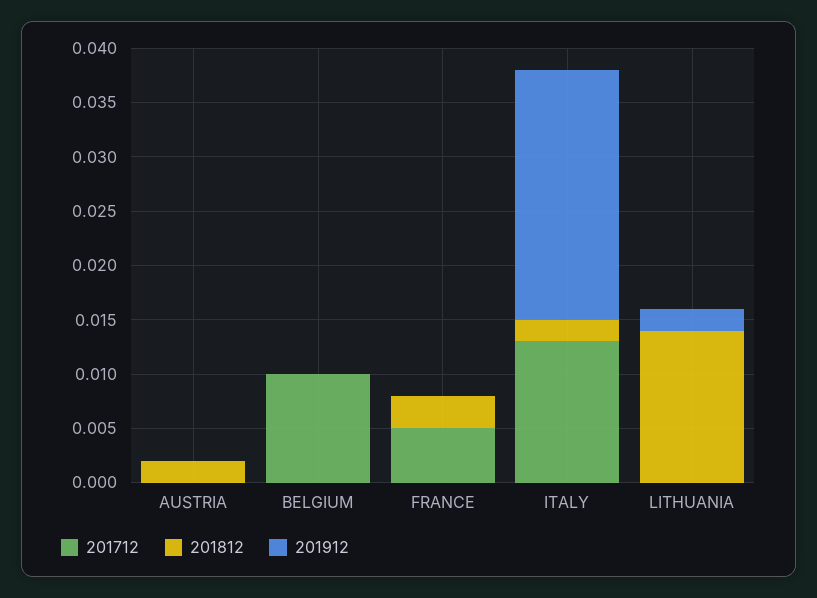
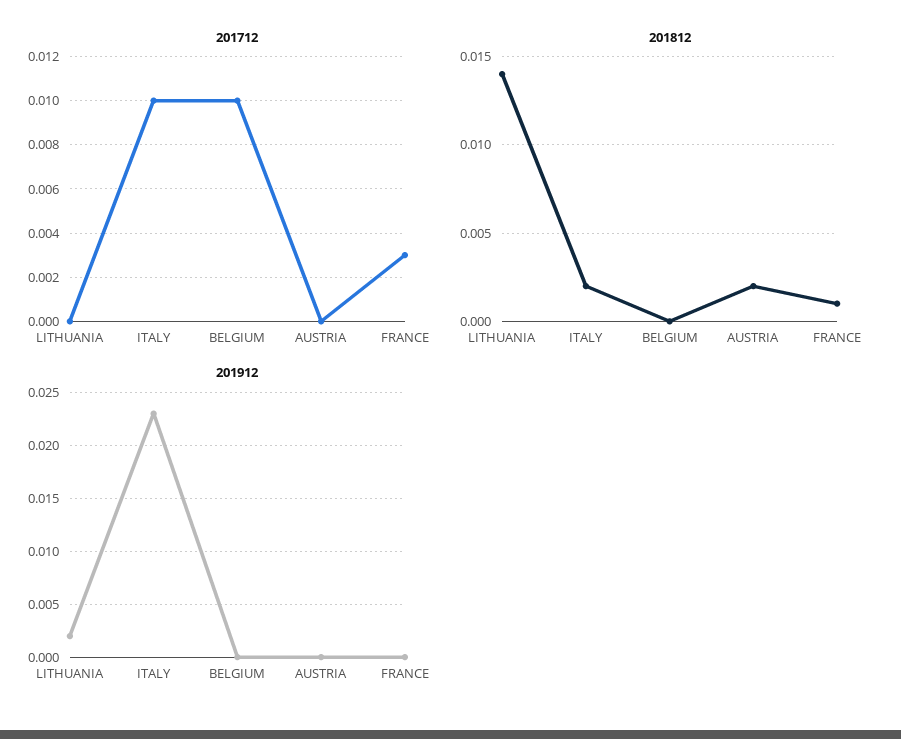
201712, FRANCE: 0.005 -> 0.003
201812, FRANCE: 0.003 -> 0.001
201712, ITALY: 0.013 -> 0.01

